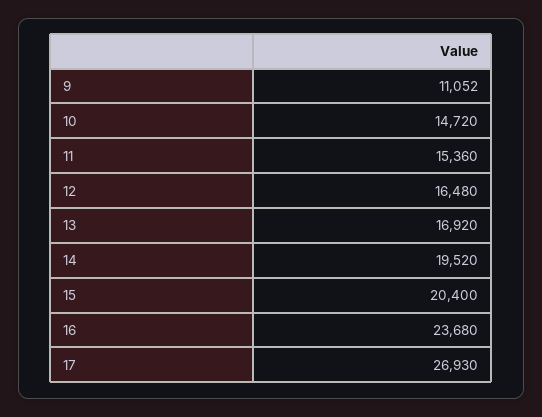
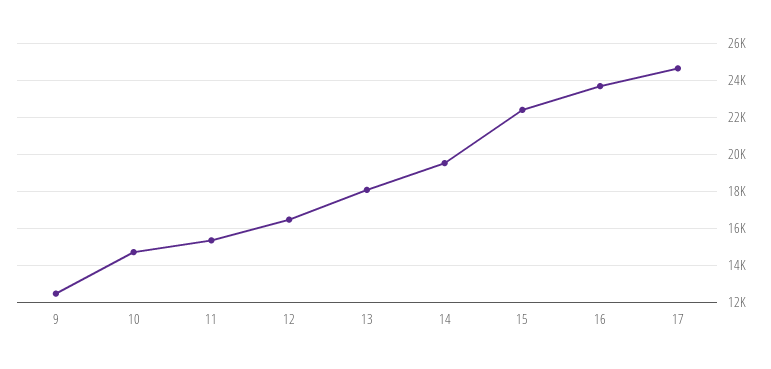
9: 11052 -> 12500
13: 16920 -> 18000
15: 20400 -> 22500
17: 26930 -> 24500

